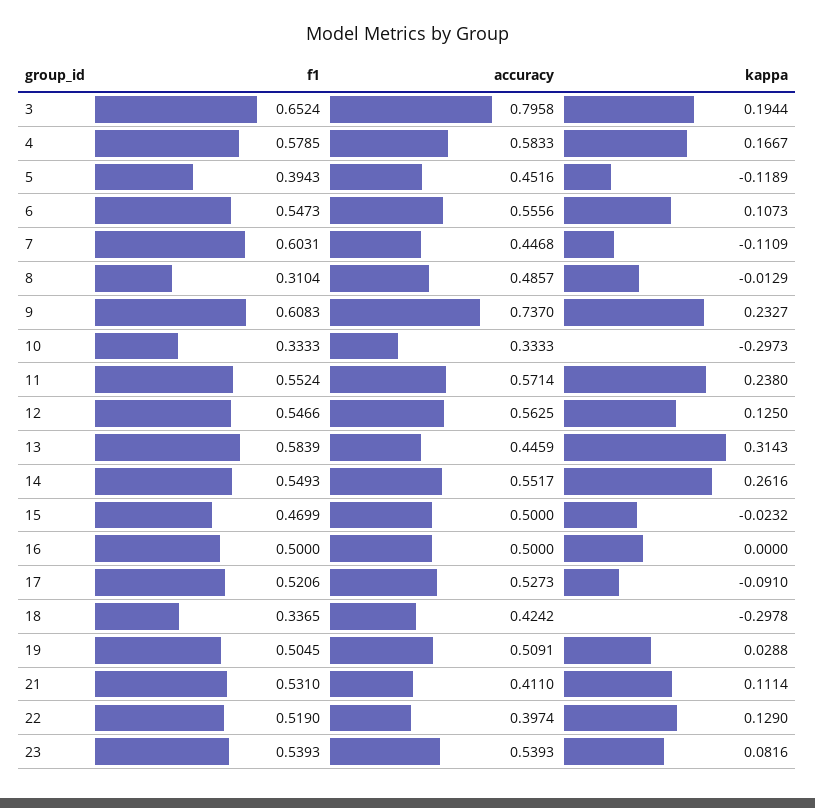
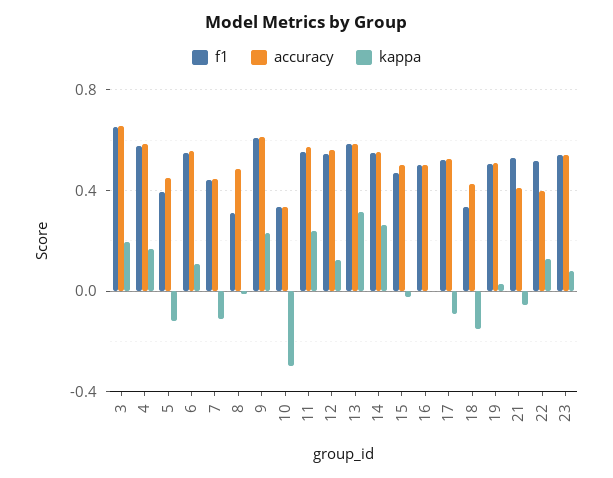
accuracy, 3: 0.7958 -> 0.65
f1, 7: 0.6031 -> 0.45
accuracy, 9: 0.737 -> 0.6
accuracy, 13: 0.4459 -> 0.6
kappa, 18: -0.2978 -> -0.15
kappa, 21: 0.1114 -> -0.05

